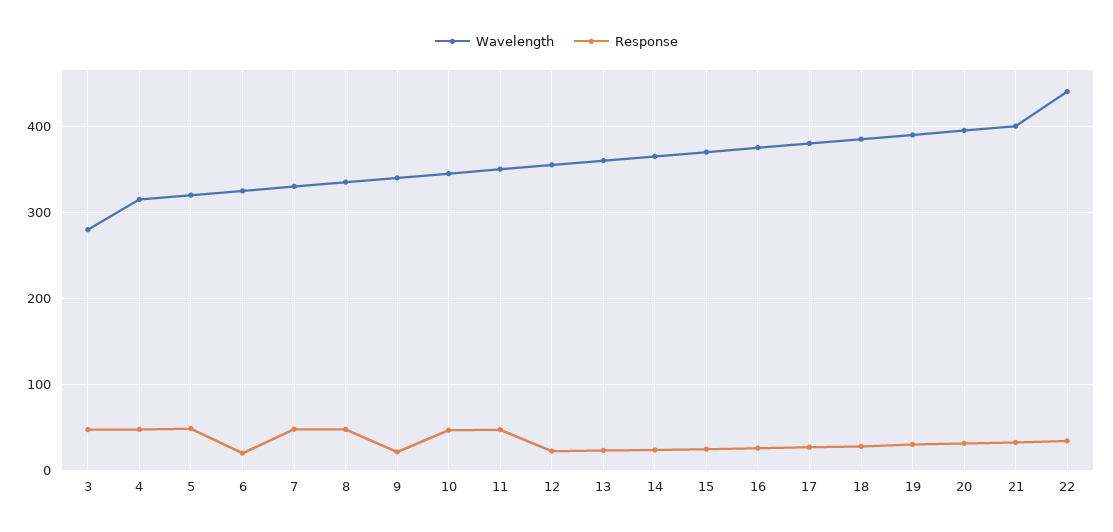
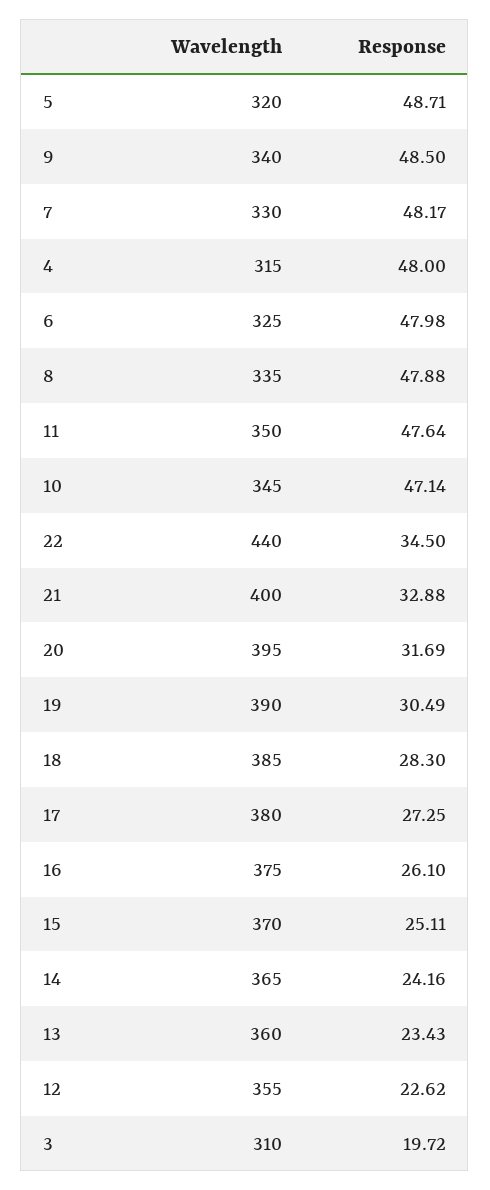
Wavelength, 3: 280 -> 310
Response, 3: 50 -> 19.72
Response, 6: 20 -> 47.98
Response, 9: 20 -> 48.5

